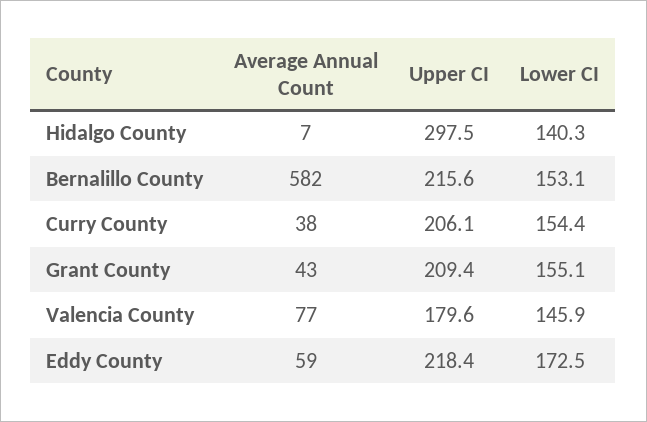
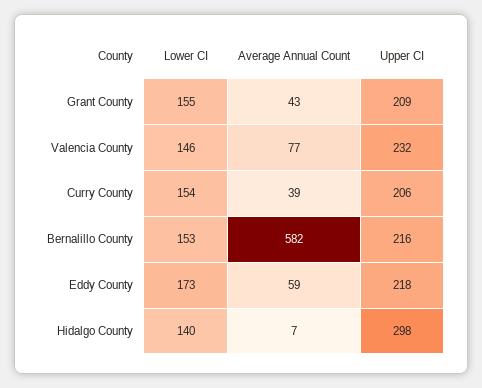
Average Annual Count, Curry County: 38 -> 39
Upper CI, Valencia County: 179.6 -> 232

